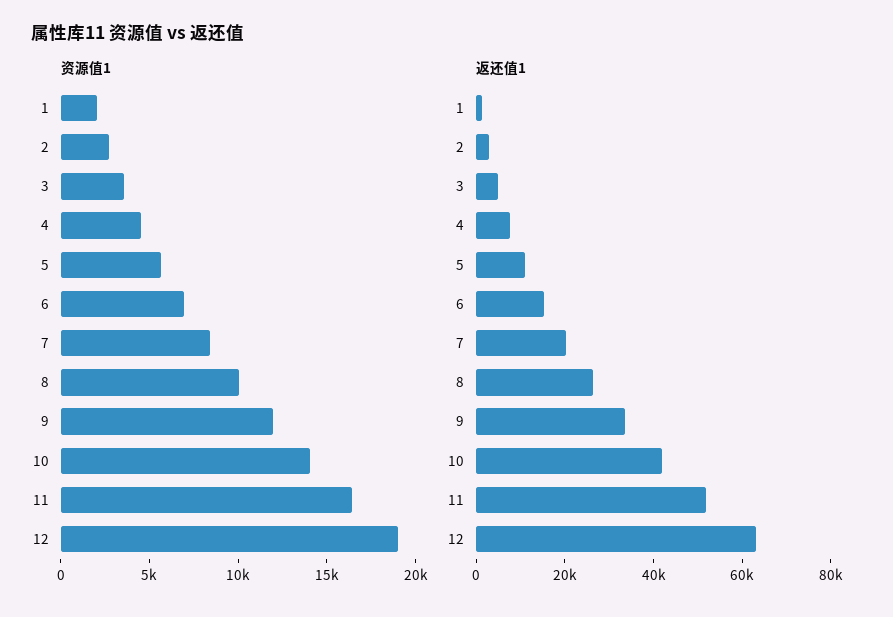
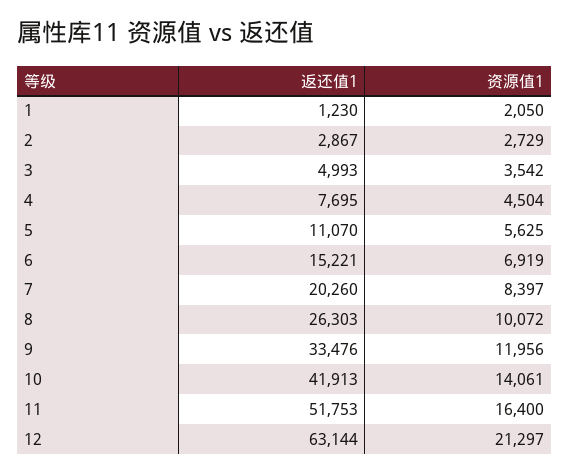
资源值1, 12: 19000 -> 21297

